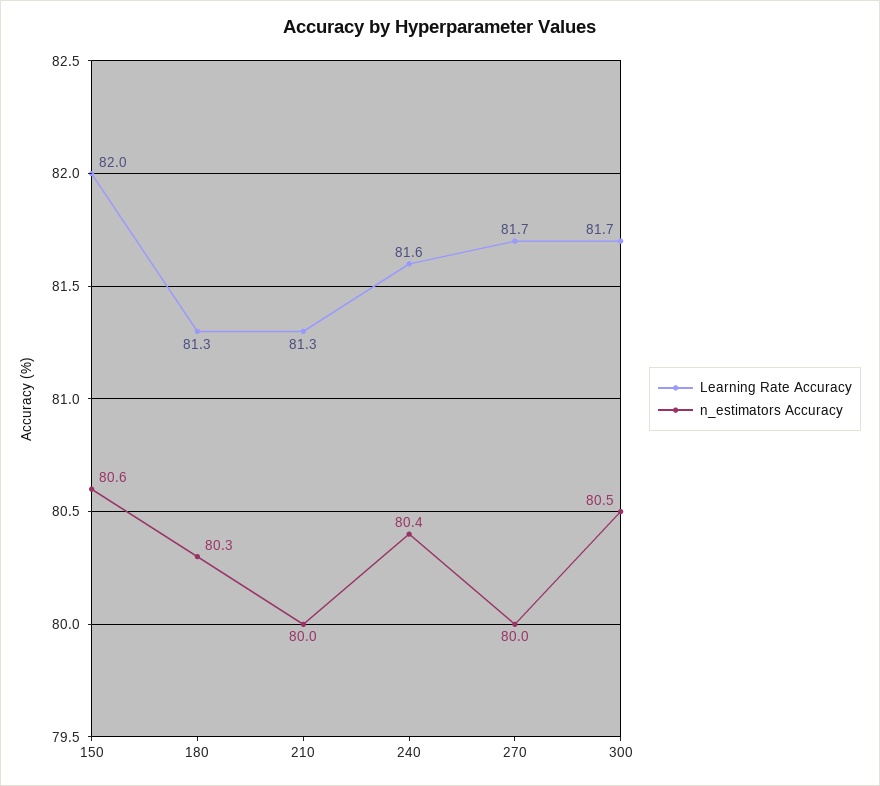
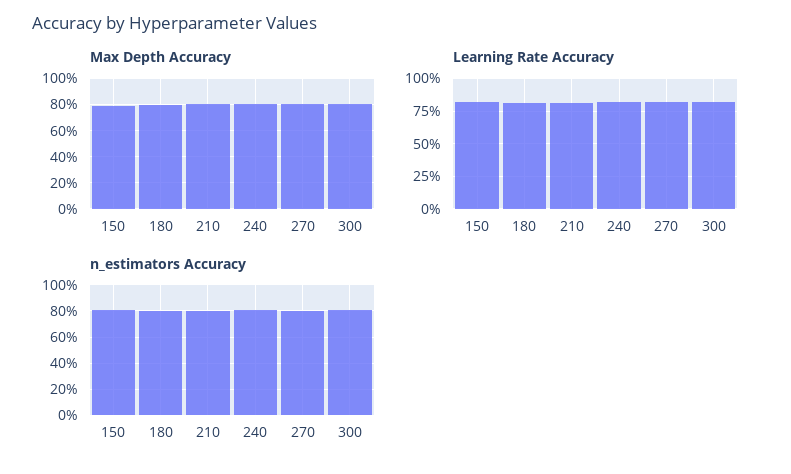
Max Depth Accuracy, 150: none -> 80
Max Depth Accuracy, 180: none -> 80
Max Depth Accuracy, 210: none -> 80
Max Depth Accuracy, 240: none -> 80
Max Depth Accuracy, 270: none -> 80
Max Depth Accuracy, 300: none -> 80

